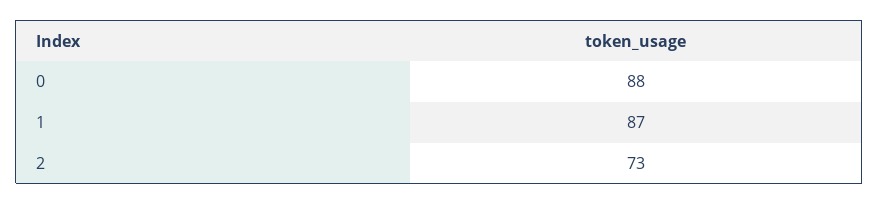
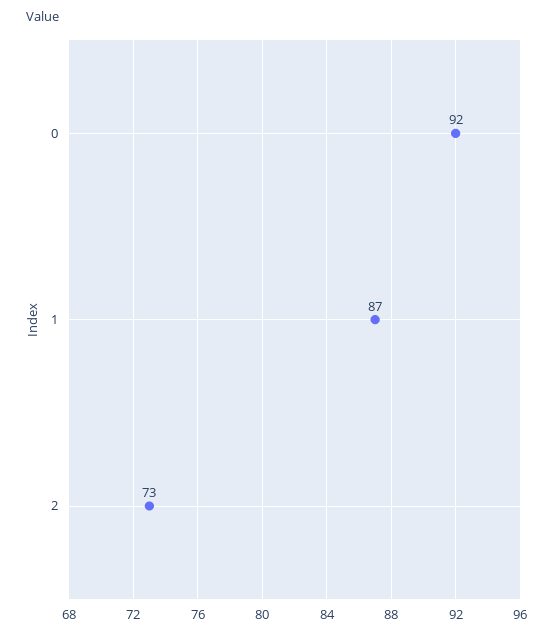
0: 88 -> 92

